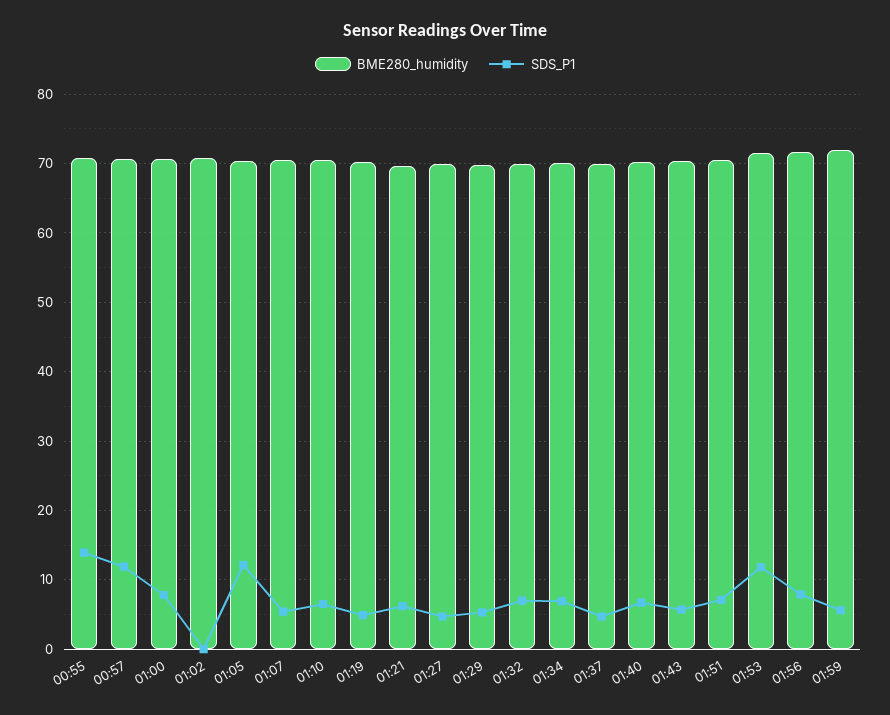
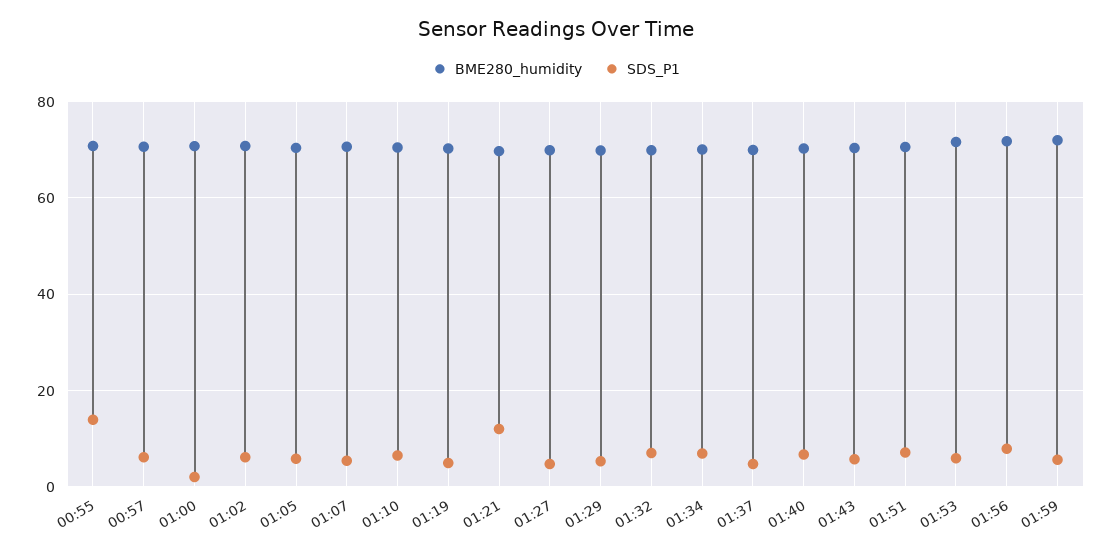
SDS_P1, 00:57: 12 -> 6
SDS_P1, 01:00: 8 -> 2
SDS_P1, 01:02: 0 -> 6
SDS_P1, 01:05: 12 -> 6
SDS_P1, 01:21: 6 -> 12
SDS_P1, 01:53: 12 -> 6

